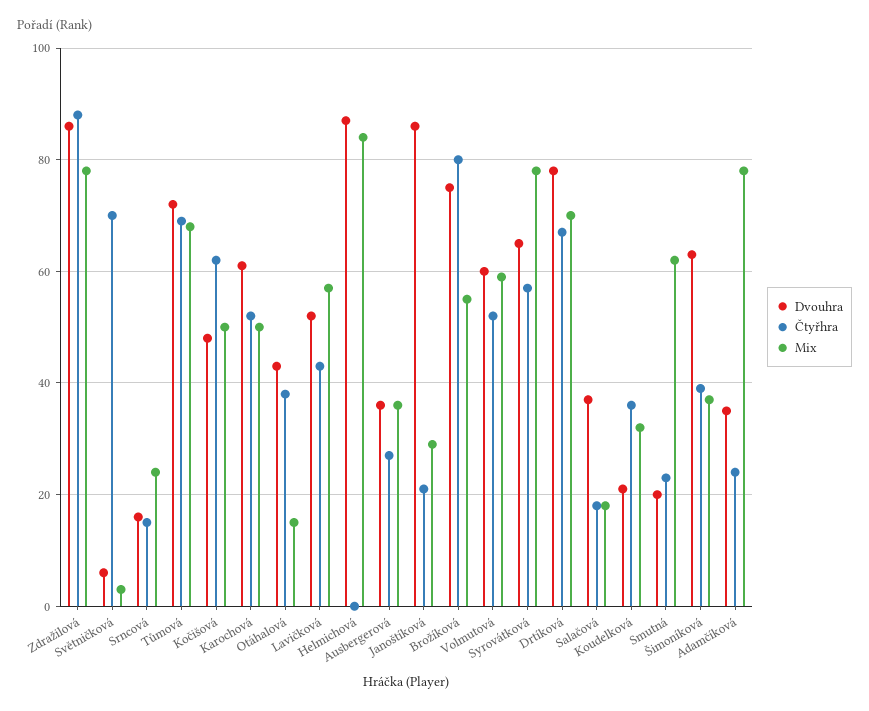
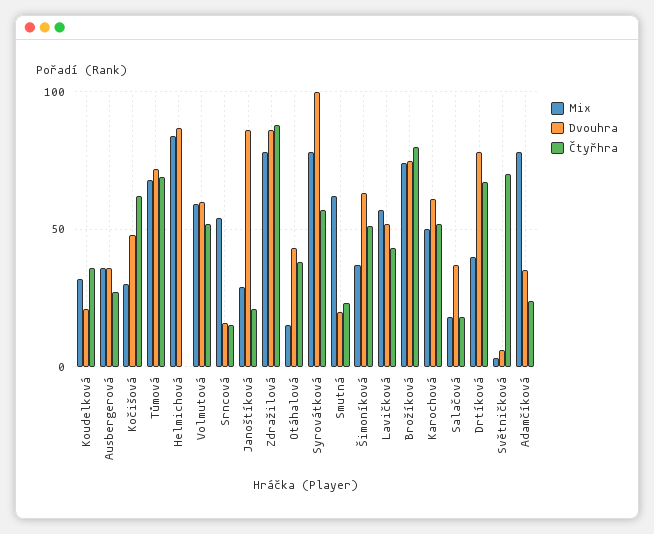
Mix, Srncová: 25 -> 55
Mix, Kočišová: 50 -> 30
Mix, Brožíková: 55 -> 75
Dvouhra, Syrovátková: 65 -> 100
Mix, Drtíková: 70 -> 40
Čtyřhra, Šimoníková: 40 -> 50

